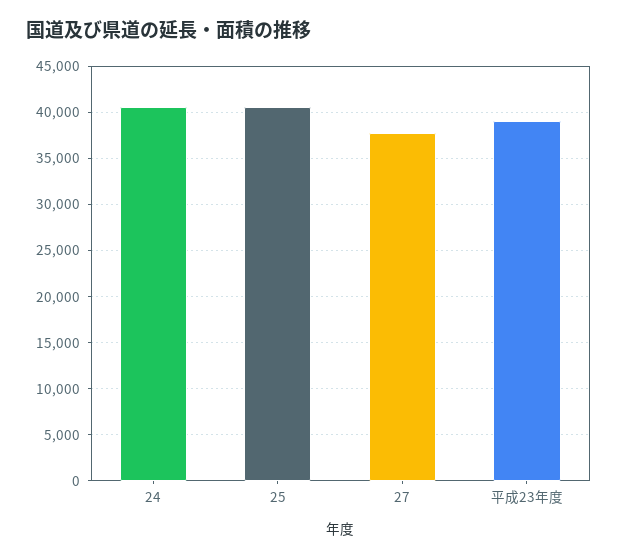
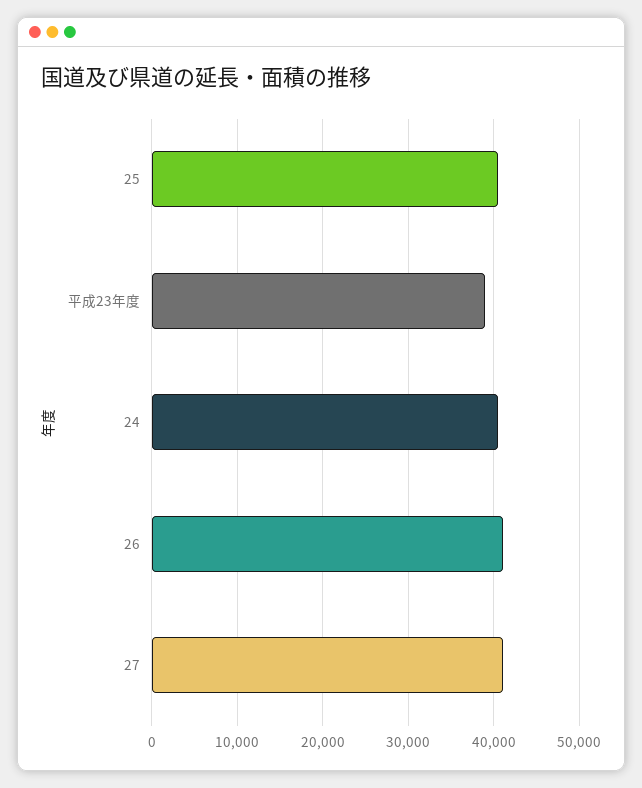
27: 38000 -> 41000
26: none -> 41000

